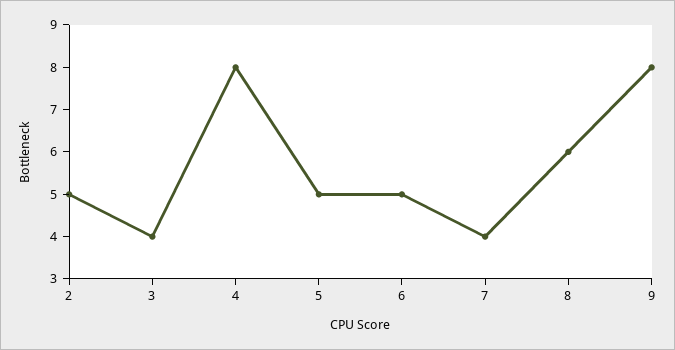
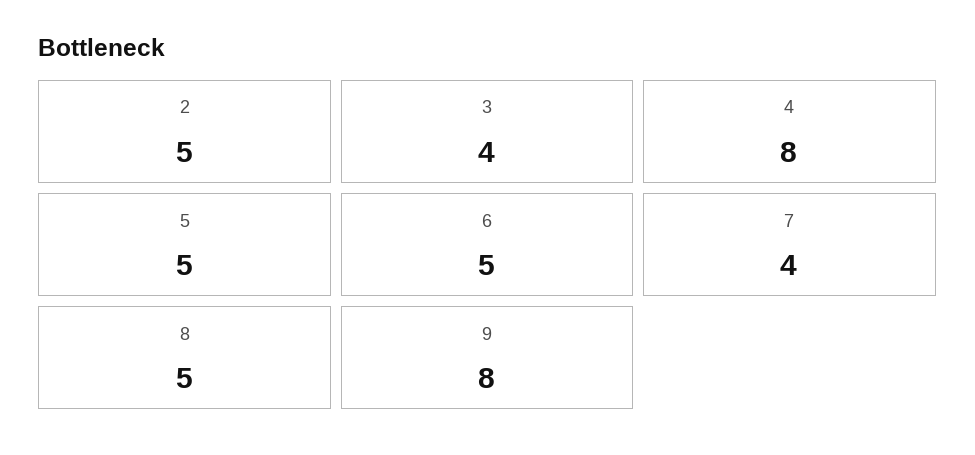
8: 6 -> 5

